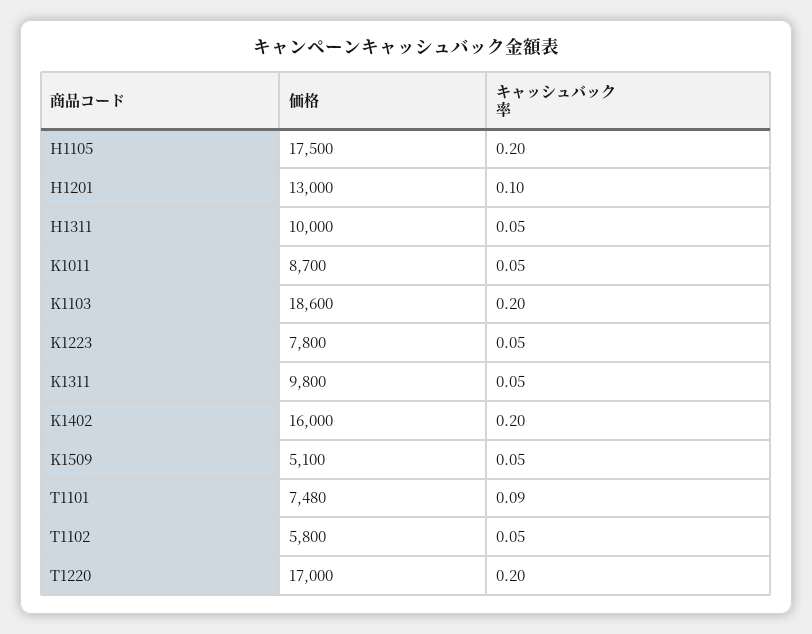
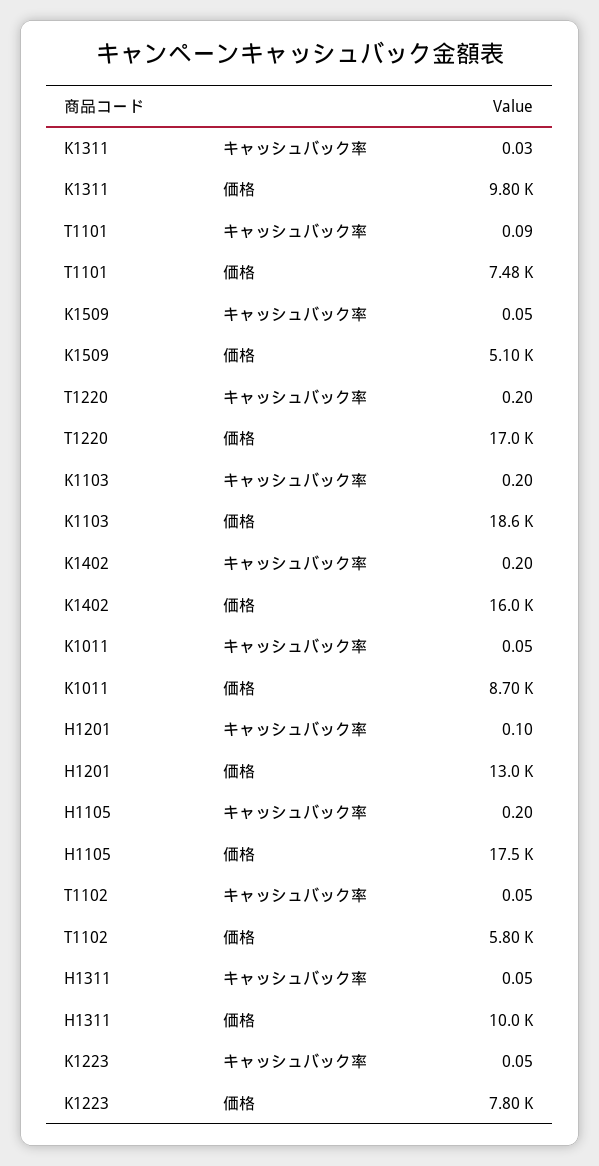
キャッシュバック率, K1311: 0.05 -> 0.03

